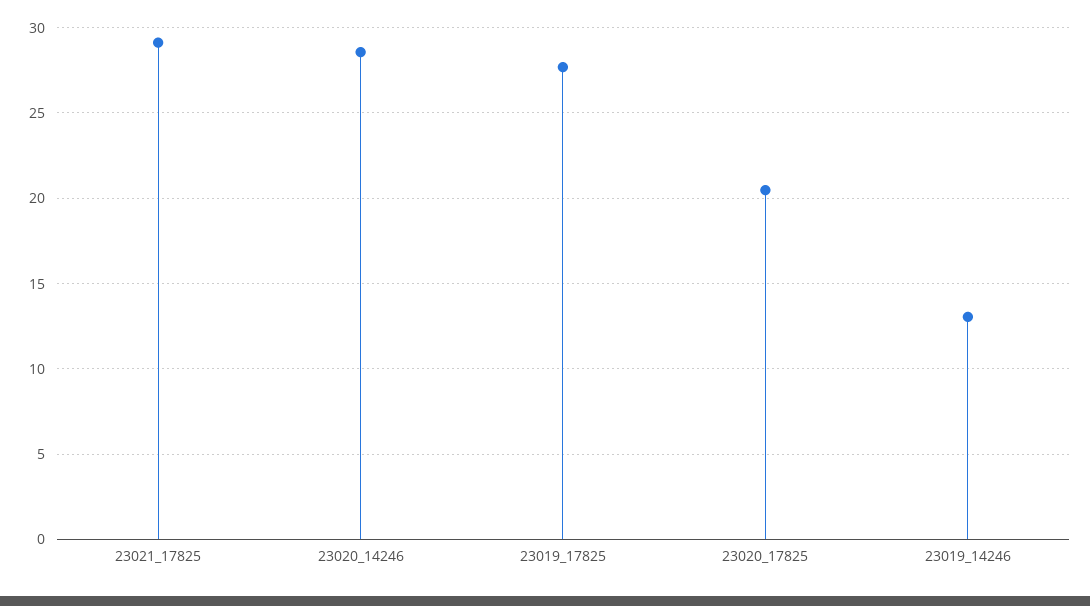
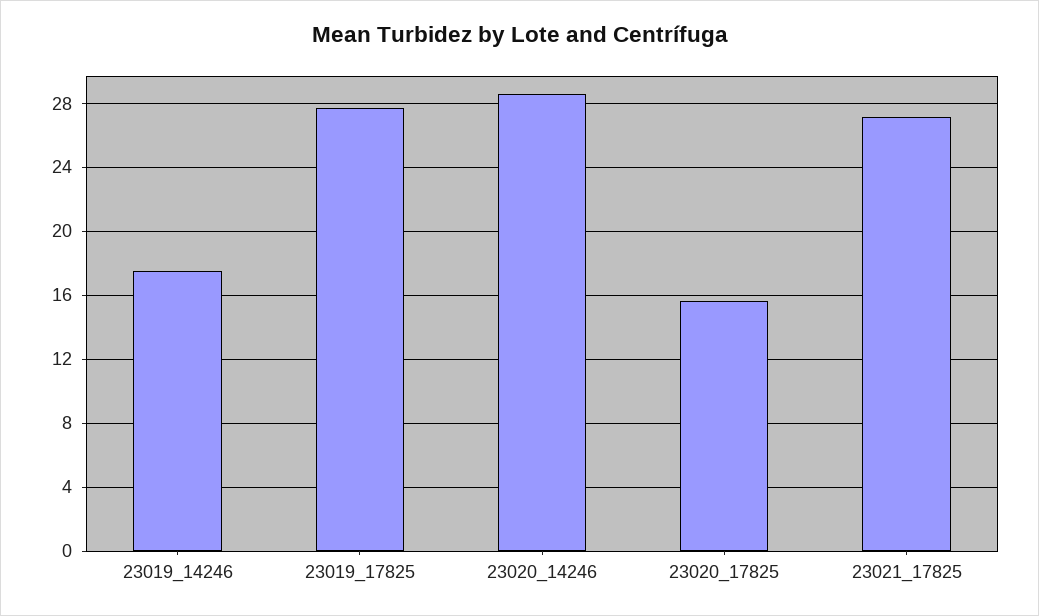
23021_17825: 29 -> 27
23020_17825: 20.5 -> 15.5
23019_14246: 13 -> 17.5

